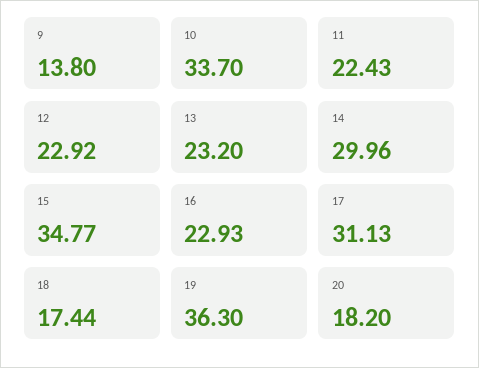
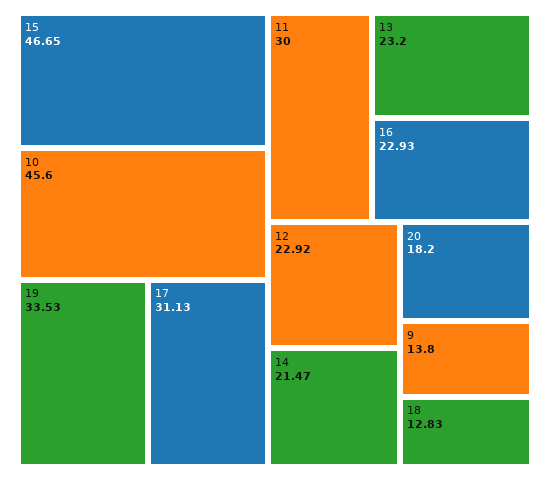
10: 33.7 -> 45.6
11: 22.43 -> 30
14: 29.96 -> 21.47
15: 34.77 -> 46.65
18: 17.44 -> 12.83
19: 36.3 -> 33.53

